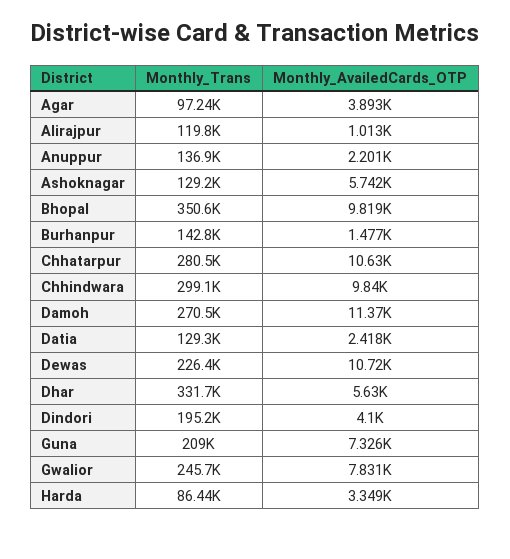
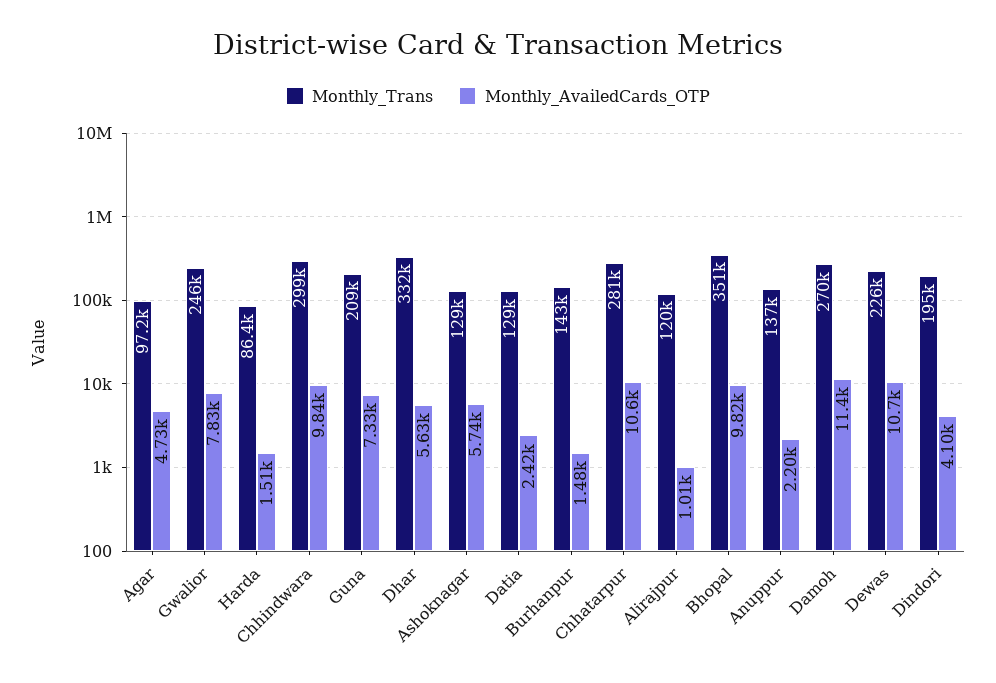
Monthly_AvailedCards_OTP, Agar: 3893 -> 4730
Monthly_AvailedCards_OTP, Harda: 3349 -> 1510

